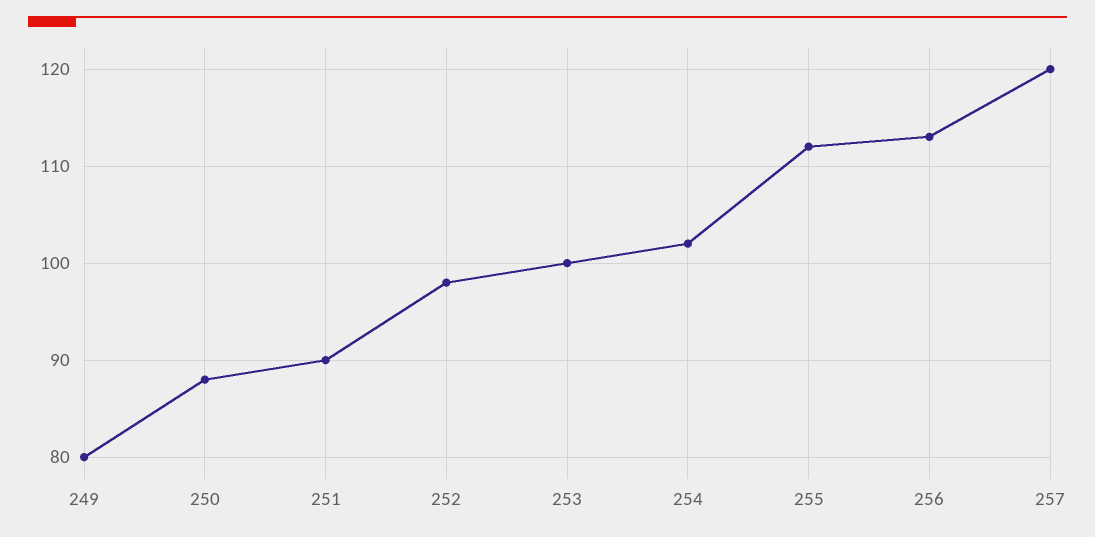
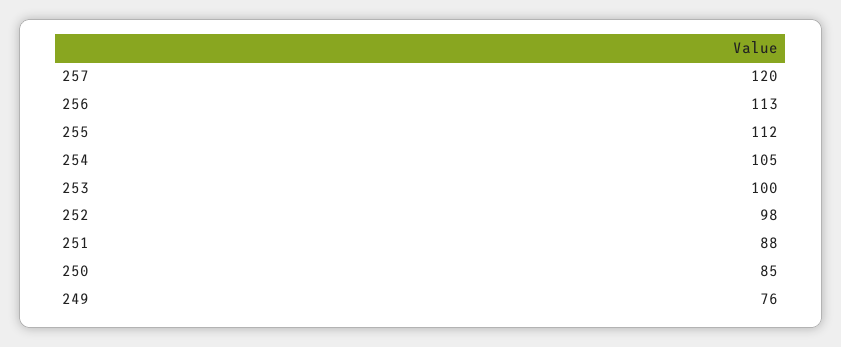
249: 80 -> 76
250: 88 -> 85
251: 90 -> 88
254: 102 -> 105

